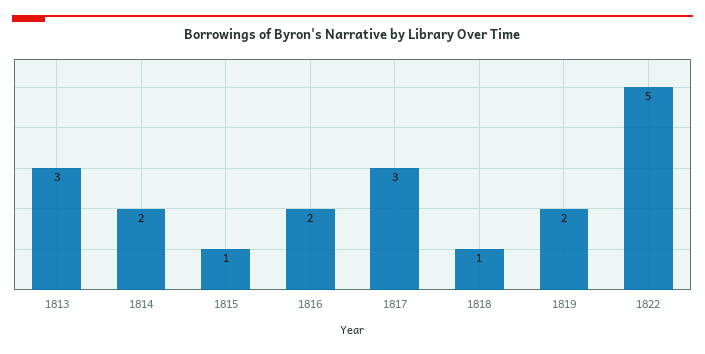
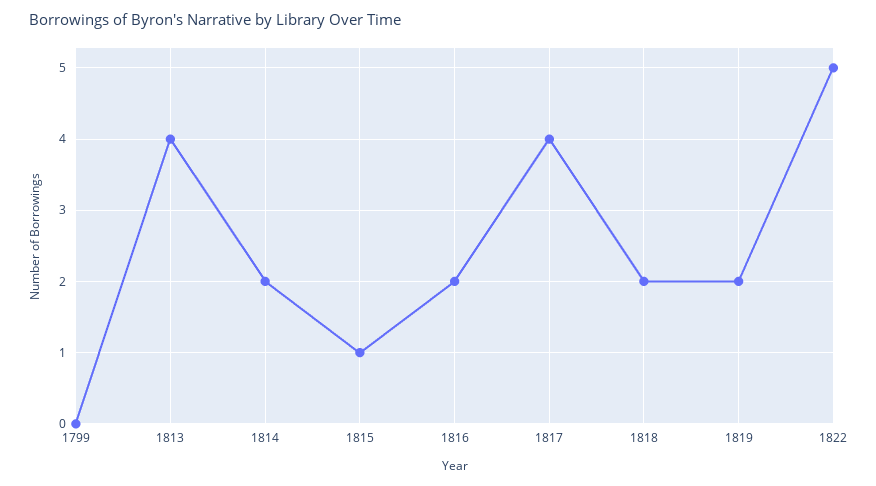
1813: 3 -> 4
1817: 3 -> 4
1818: 1 -> 2
1799: none -> 0

